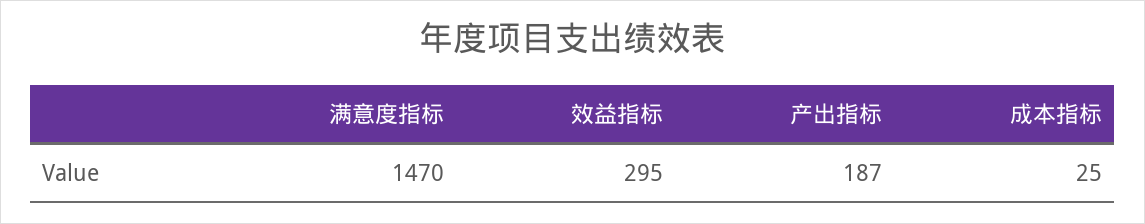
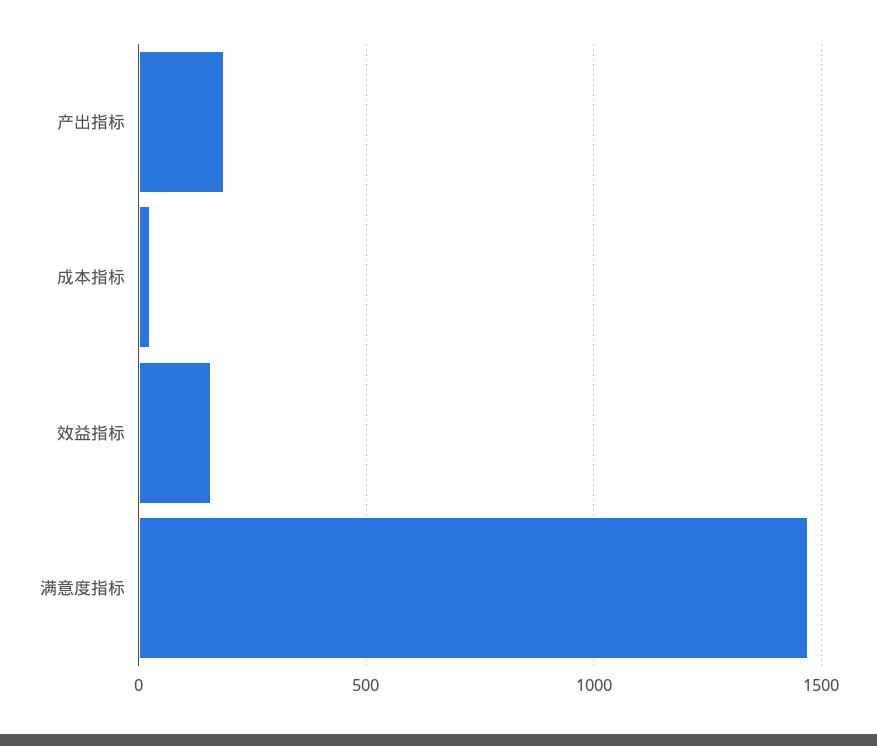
效益指标: 295 -> 150

